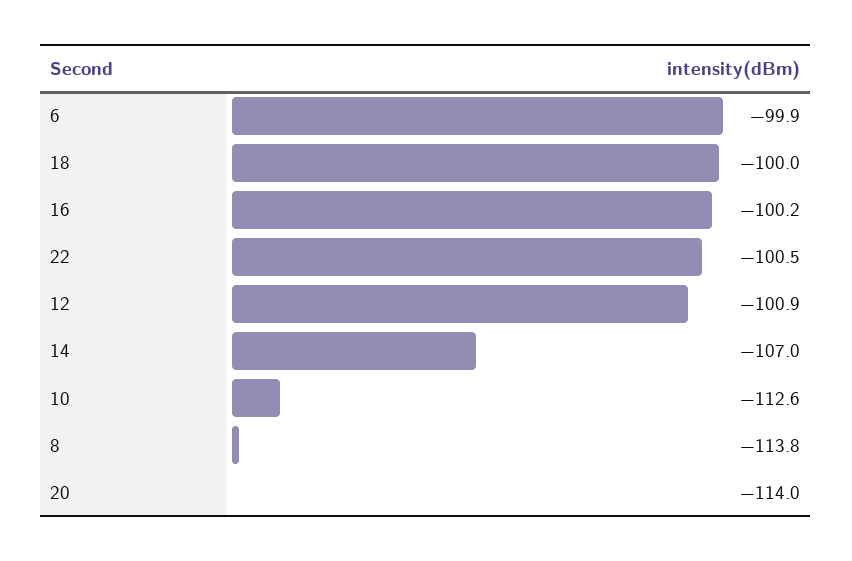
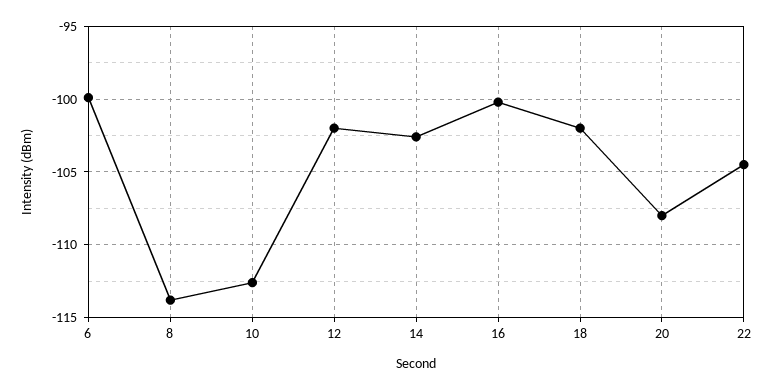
18: -100 -> -102
22: -100.5 -> -104.5
12: -100.9 -> -102
14: -107 -> -102.5
20: -114 -> -108

